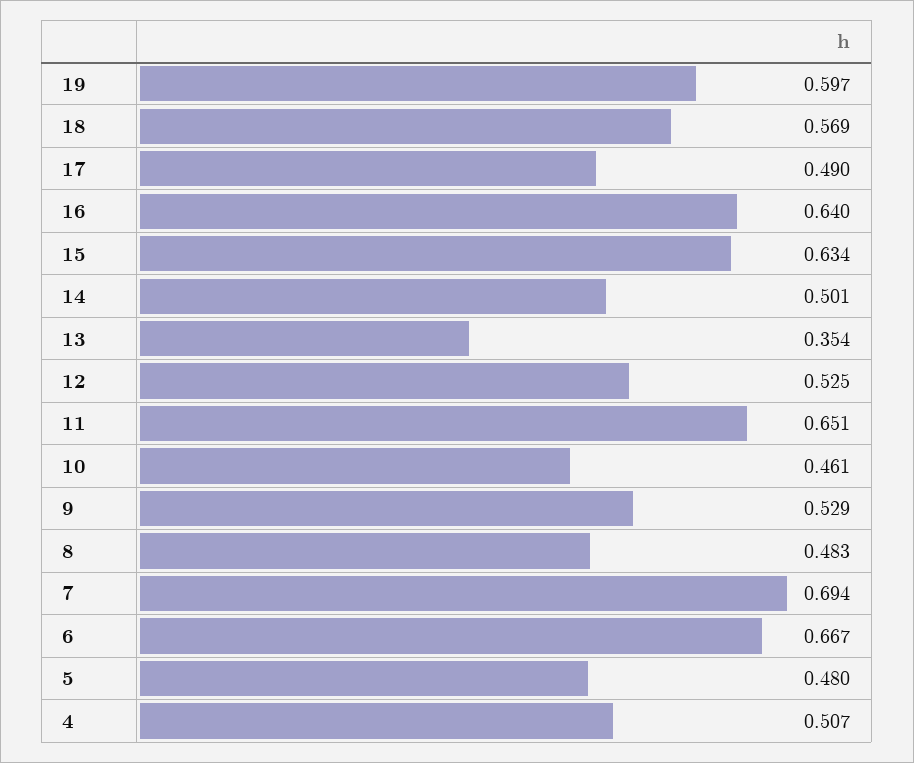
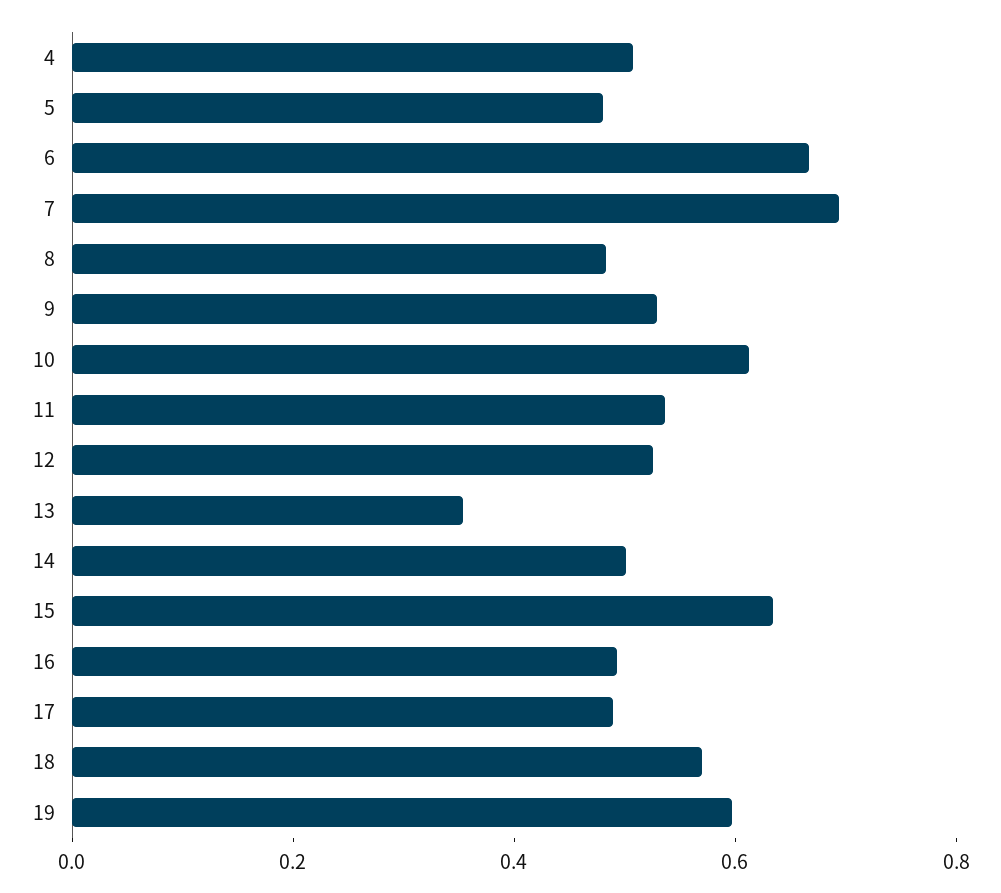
16: 0.64 -> 0.5
11: 0.651 -> 0.55
10: 0.461 -> 0.6

